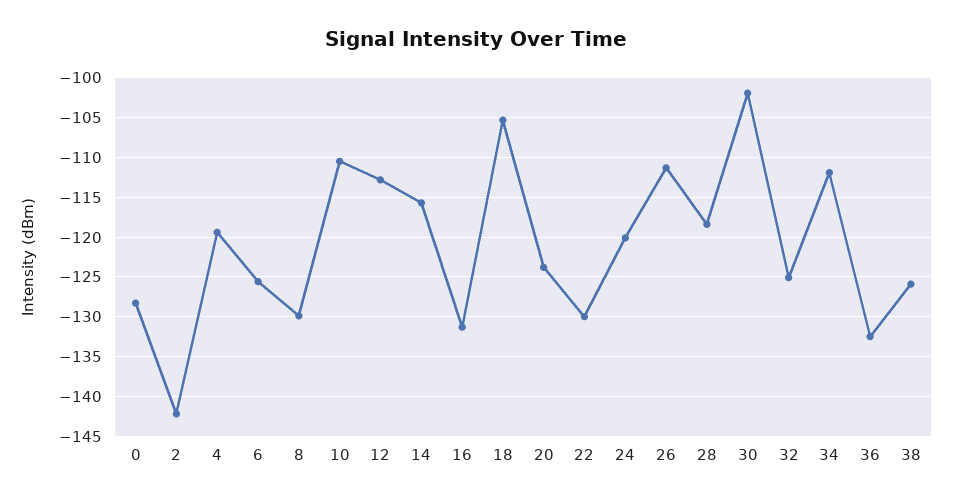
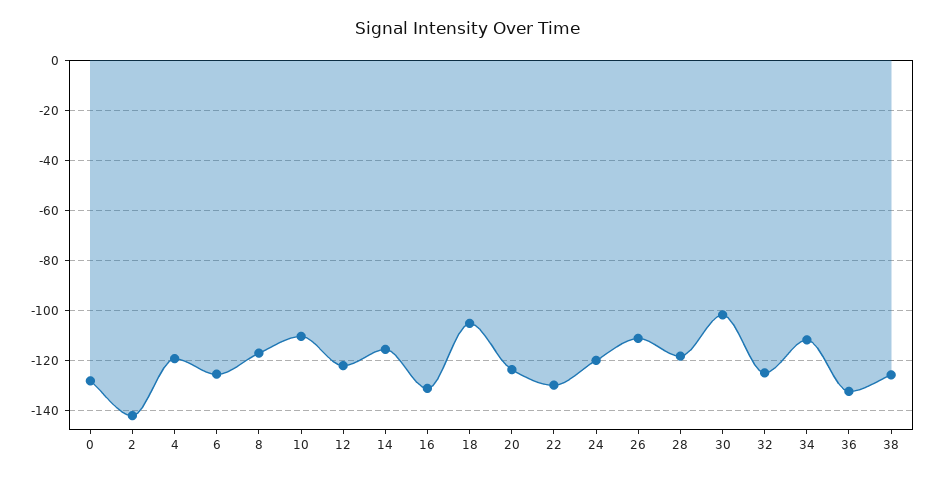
8: -130 -> -117.5
12: -113 -> -122.5

